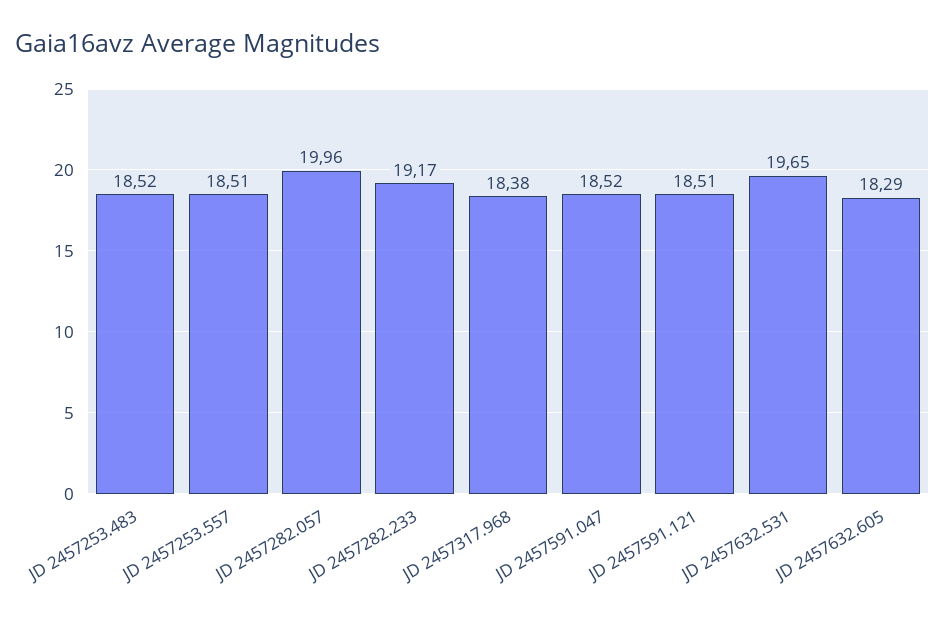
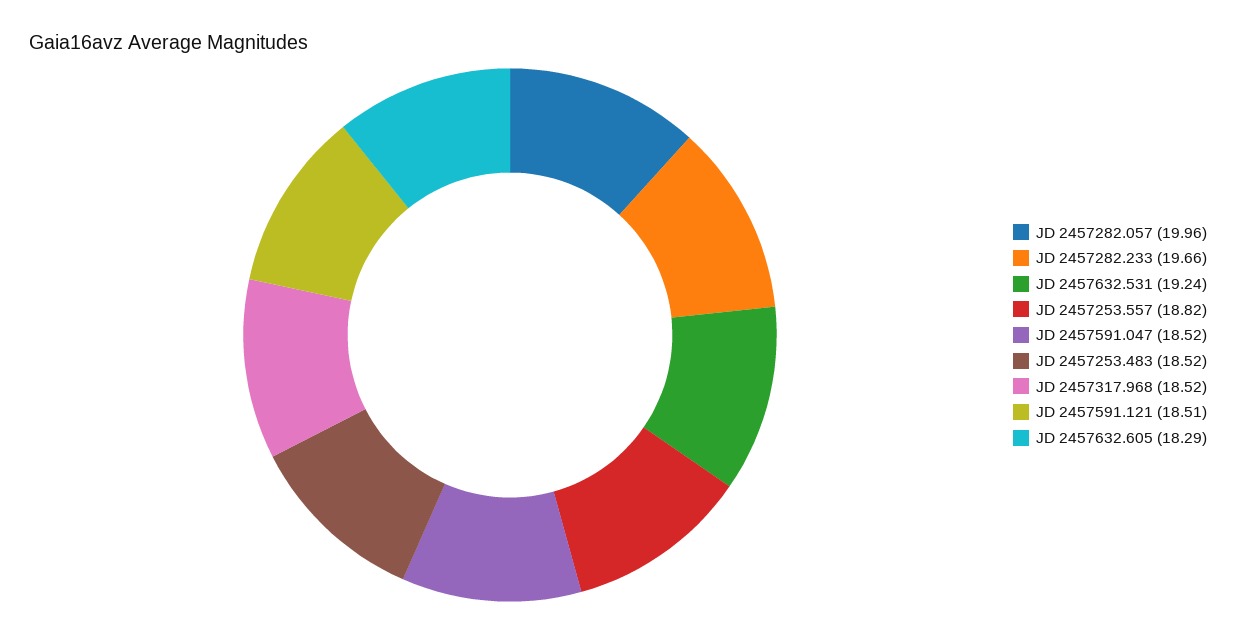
JD 2457253.557: 18.51 -> 18.82
JD 2457282.233: 19.17 -> 19.66
JD 2457317.968: 18.38 -> 18.52
JD 2457632.531: 19.65 -> 19.24

